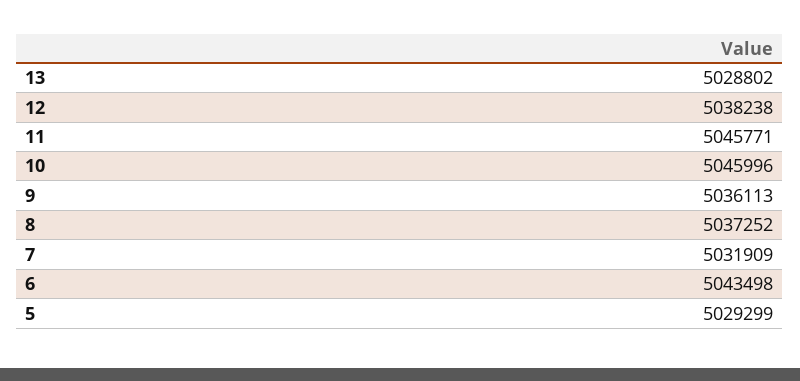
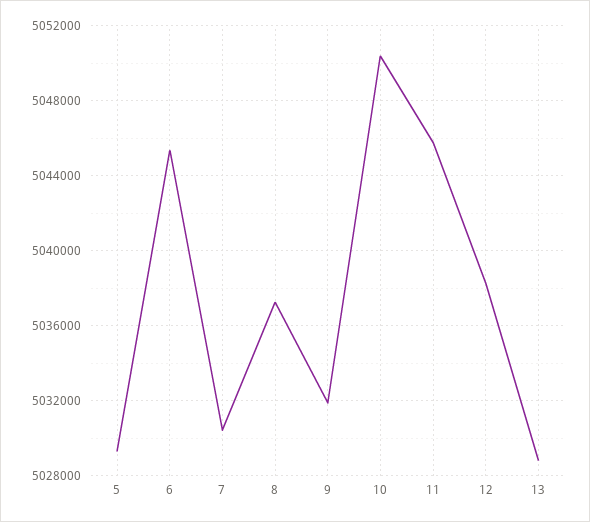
10: 5045996 -> 5050500
9: 5036113 -> 5032000
7: 5031909 -> 5030500
6: 5043498 -> 5045500

